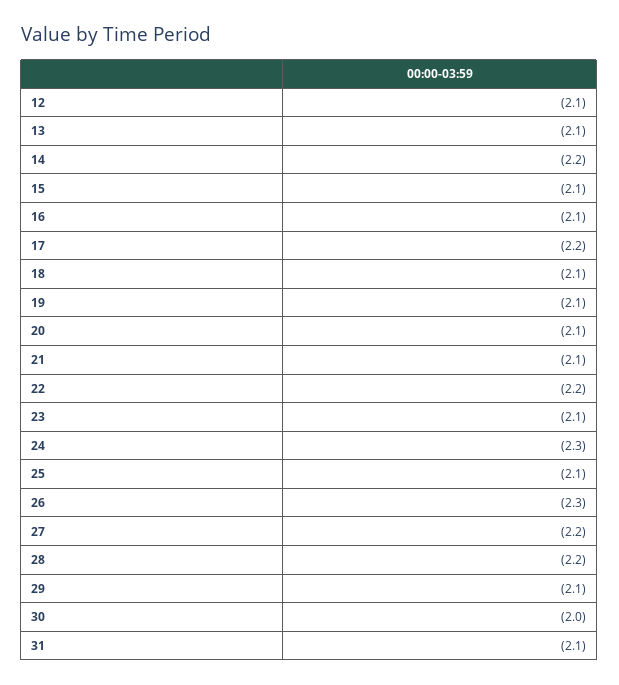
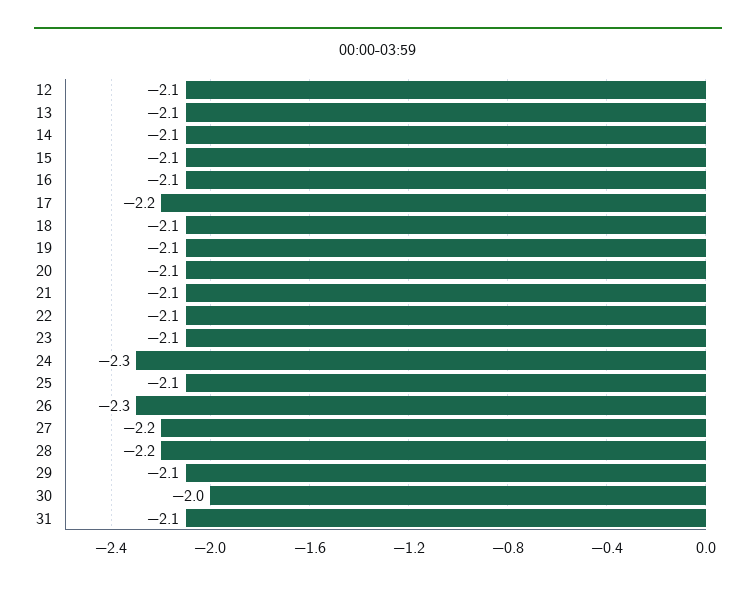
14: -2.2 -> -2.1
22: -2.2 -> -2.1

